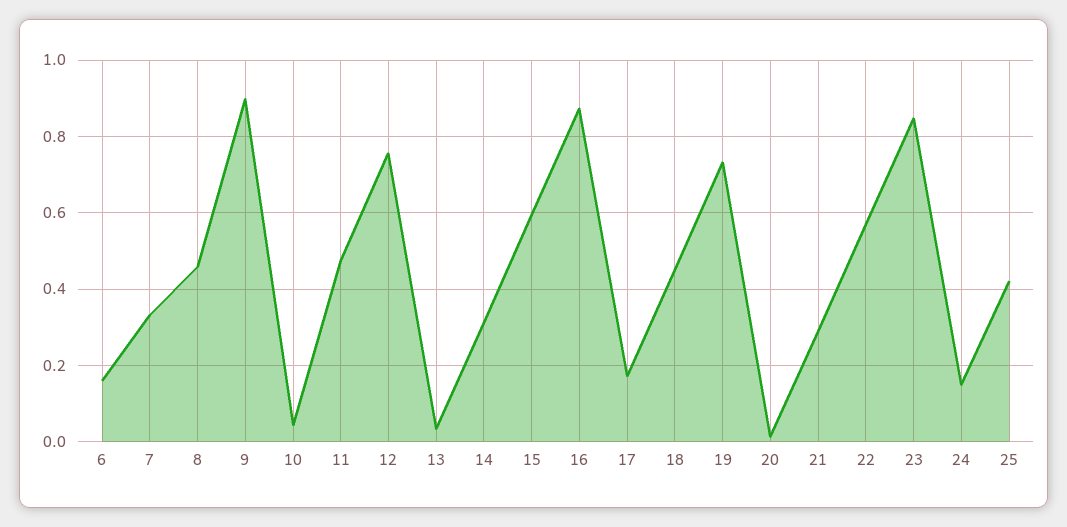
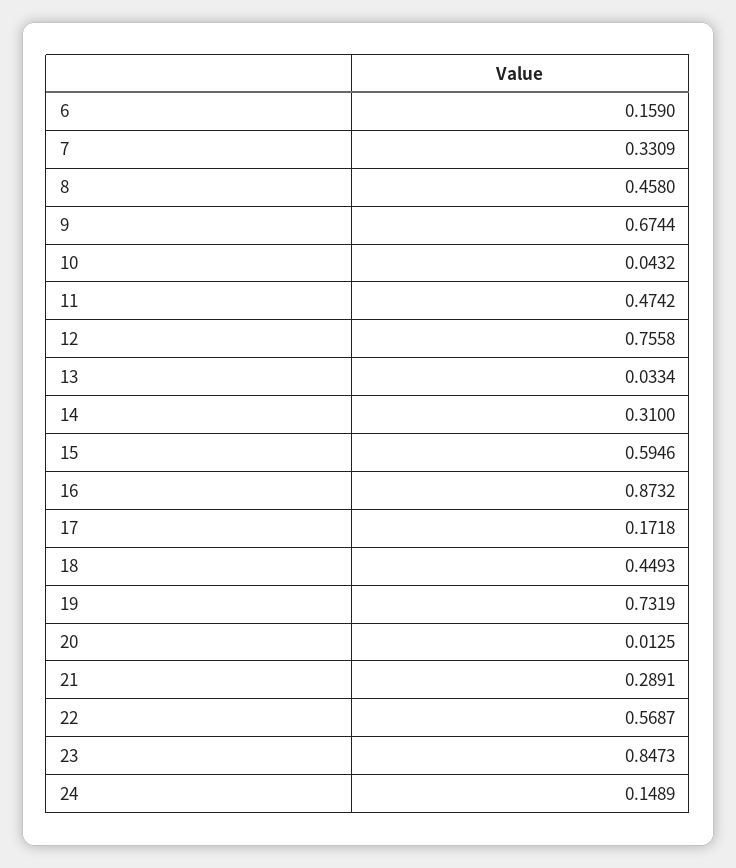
9: 0.9 -> 0.6744
25: 0.42 -> none

